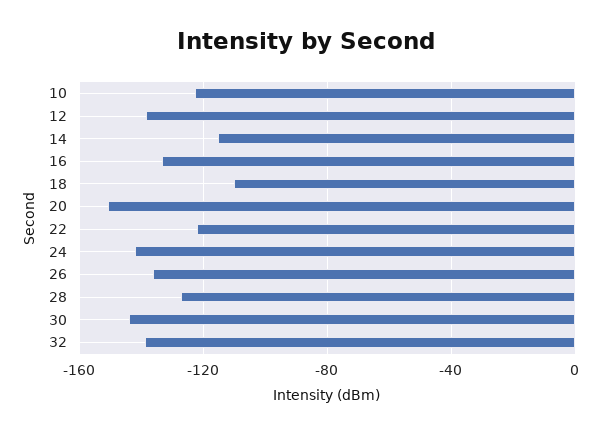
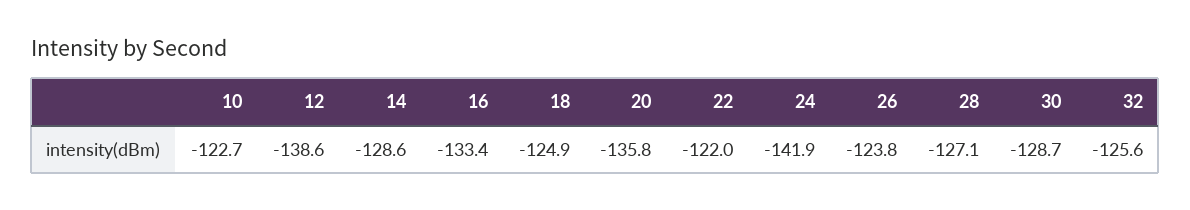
14: -115 -> -128.6
18: -110 -> -124.9
20: -150 -> -135.8
26: -135 -> -123.8
30: -145 -> -128.7
32: -140 -> -125.6

